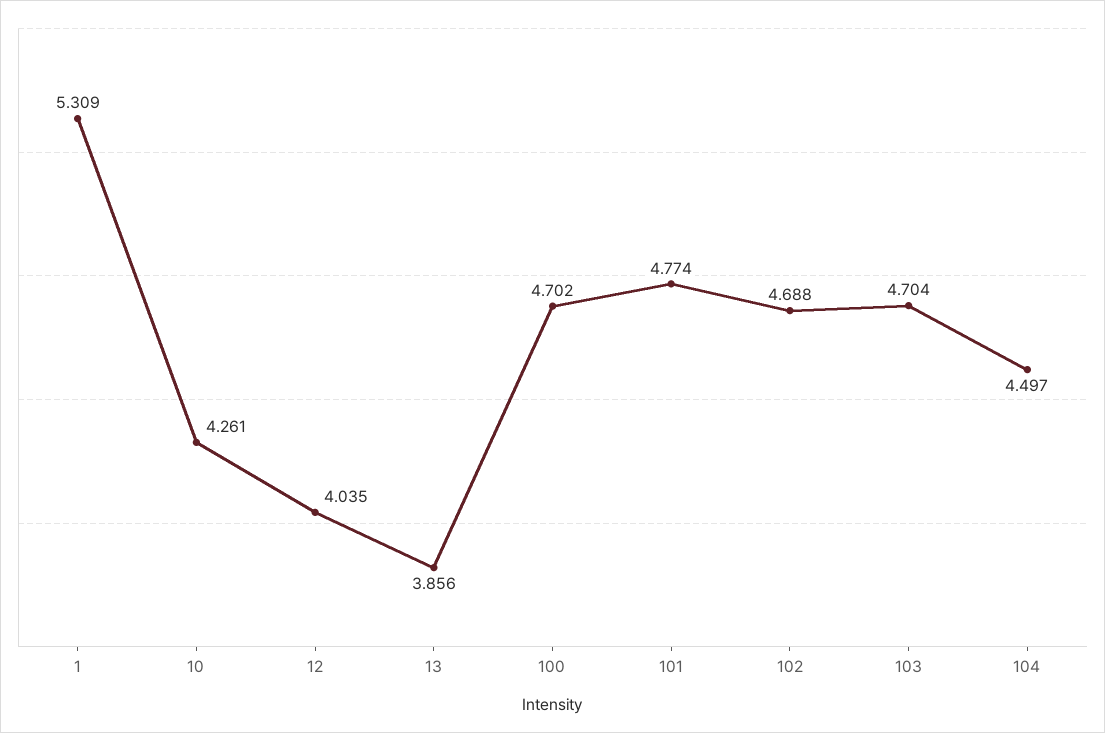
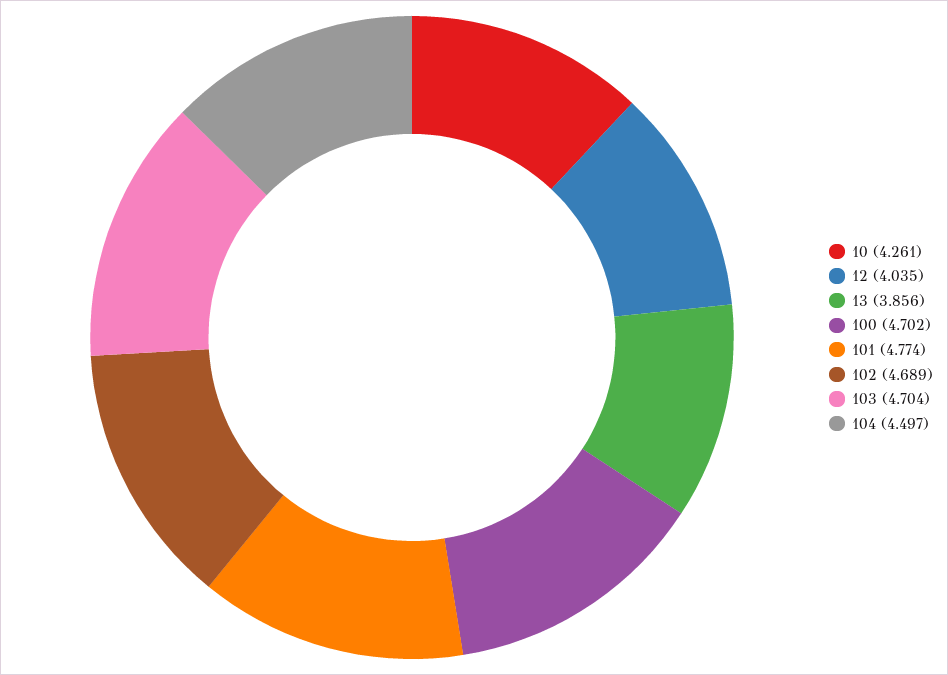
1: 5.309 -> none
102: 4.688 -> 4.689

